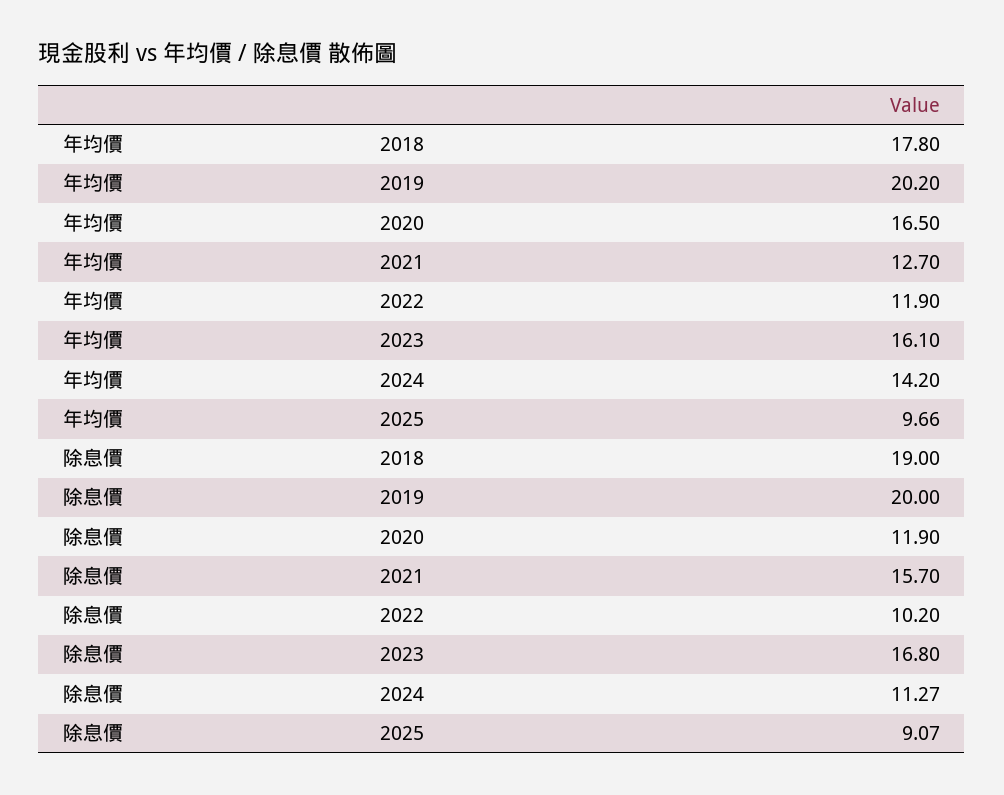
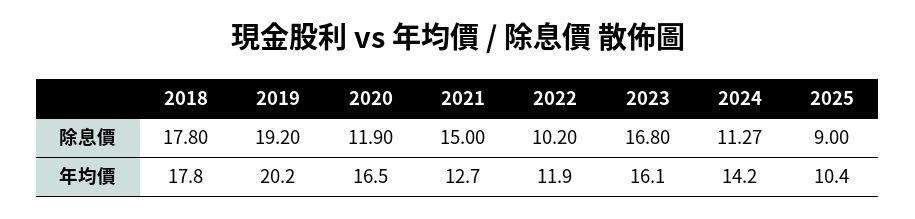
年均價, 2025: 9.66 -> 10.4
除息價, 2018: 19 -> 17.8
除息價, 2019: 20 -> 19.2
除息價, 2021: 15.7 -> 15
除息價, 2025: 9.07 -> 9

